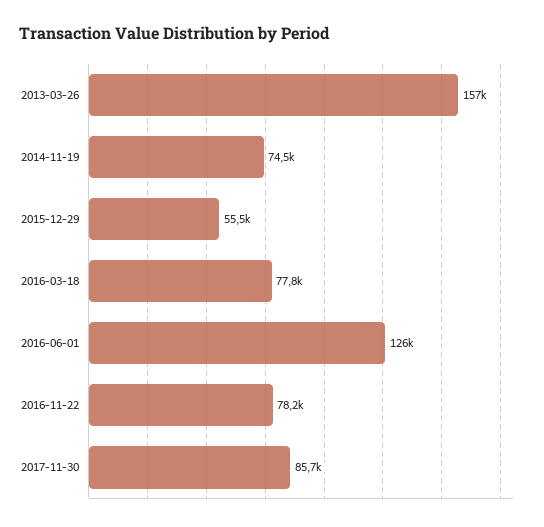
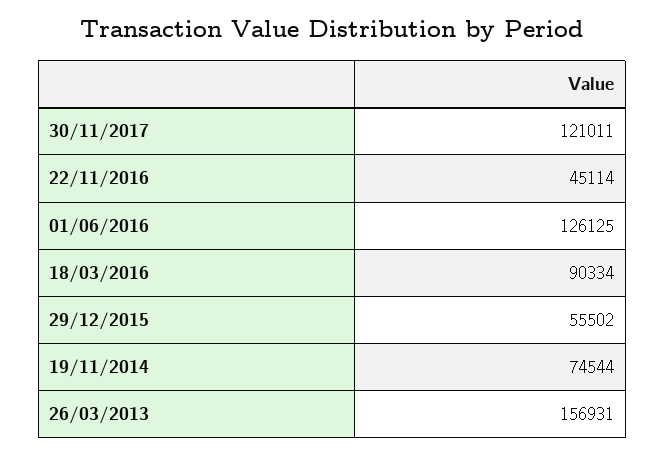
2016-03-18: 77800 -> 90334
2016-11-22: 78200 -> 45114
2017-11-30: 85700 -> 121011

